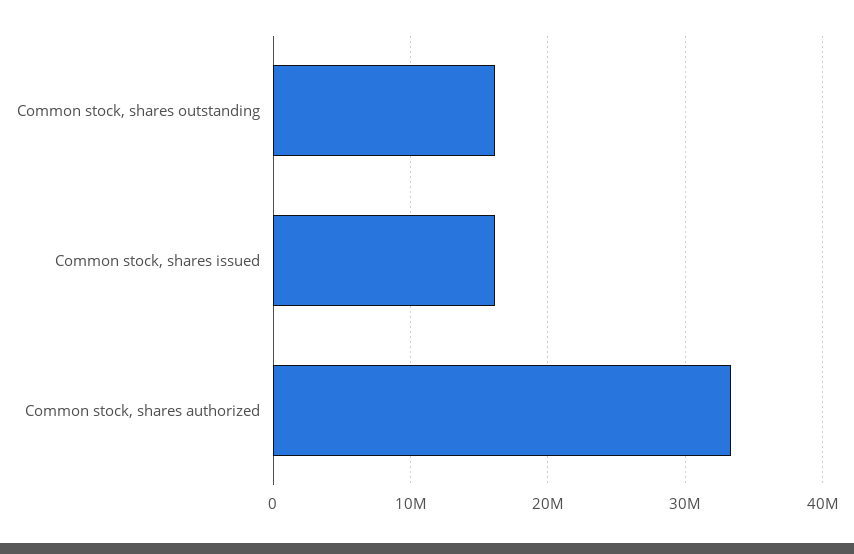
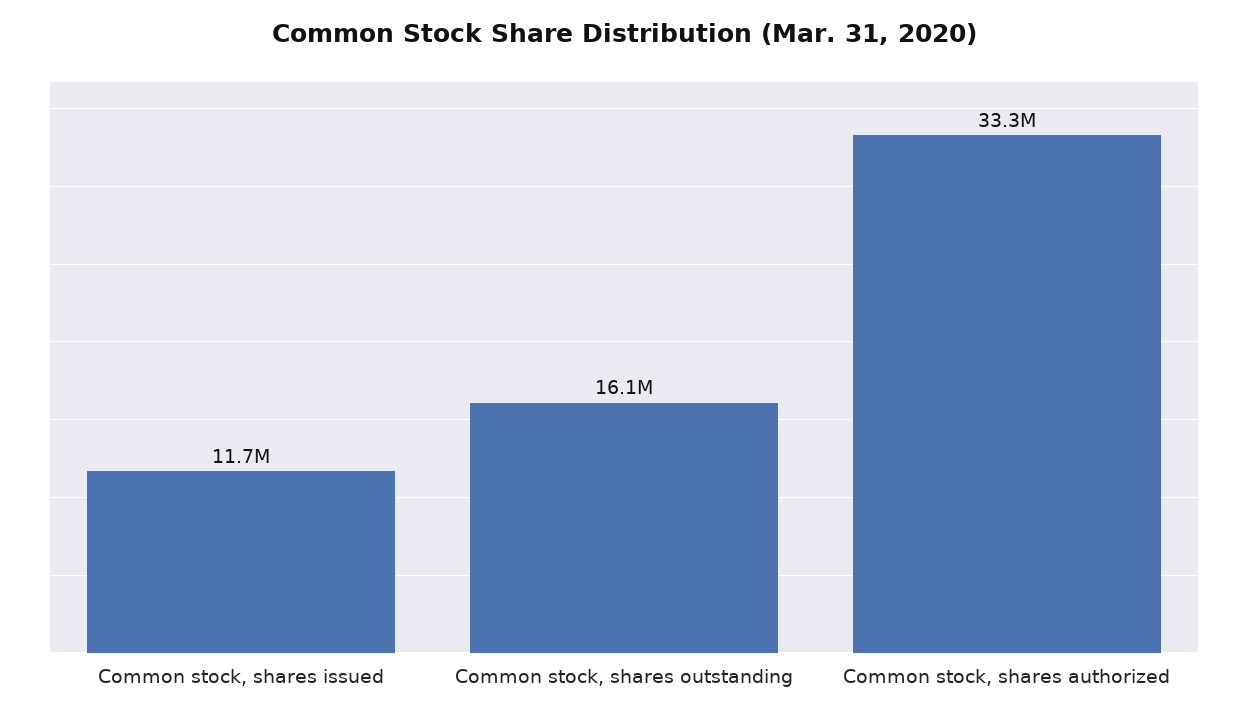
Common stock, shares issued: 16000000 -> 11700000

